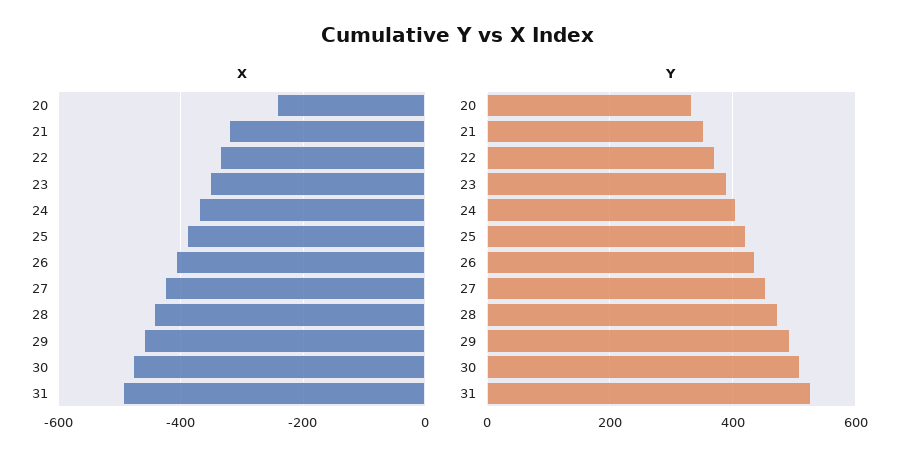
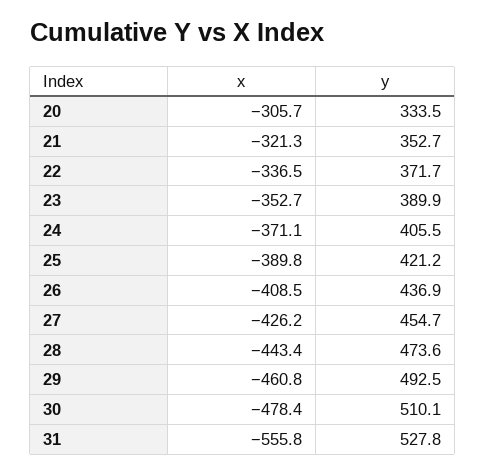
X, 20: -240 -> -305.7
X, 31: -500 -> -555.8

